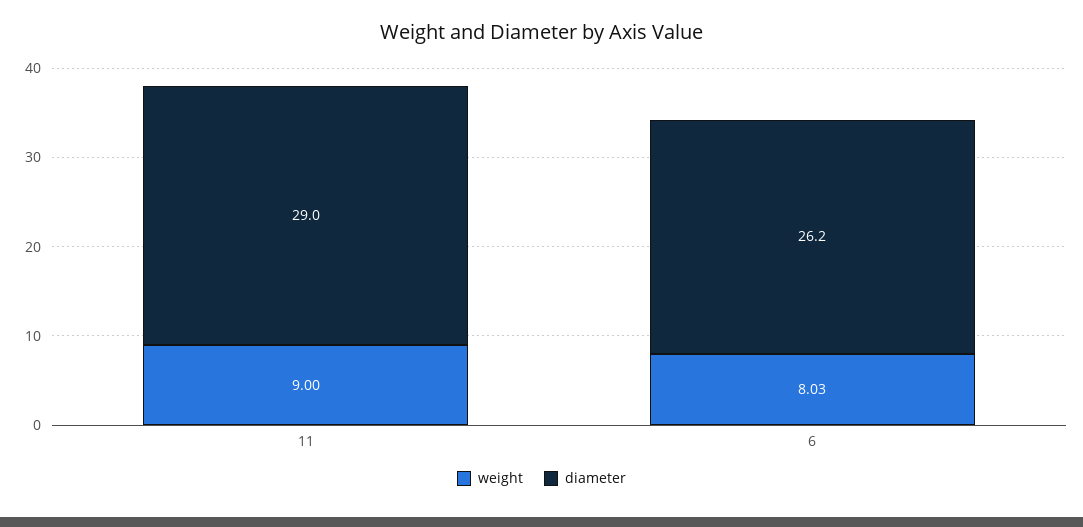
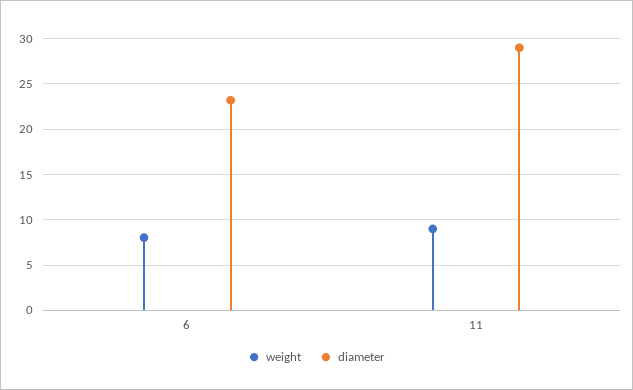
diameter, 6: 26.2 -> 23

